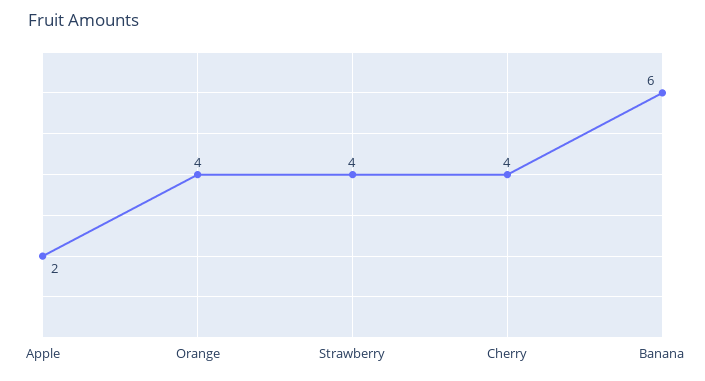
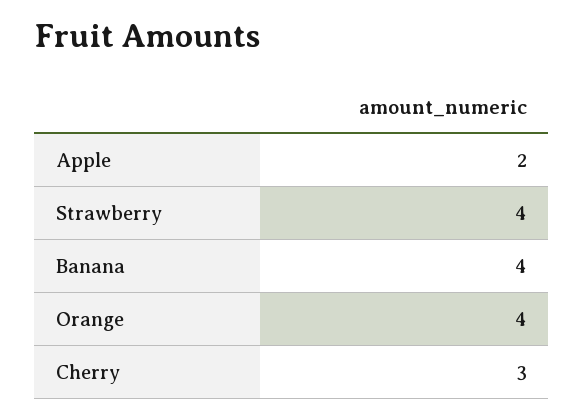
Cherry: 4 -> 3
Banana: 6 -> 4

